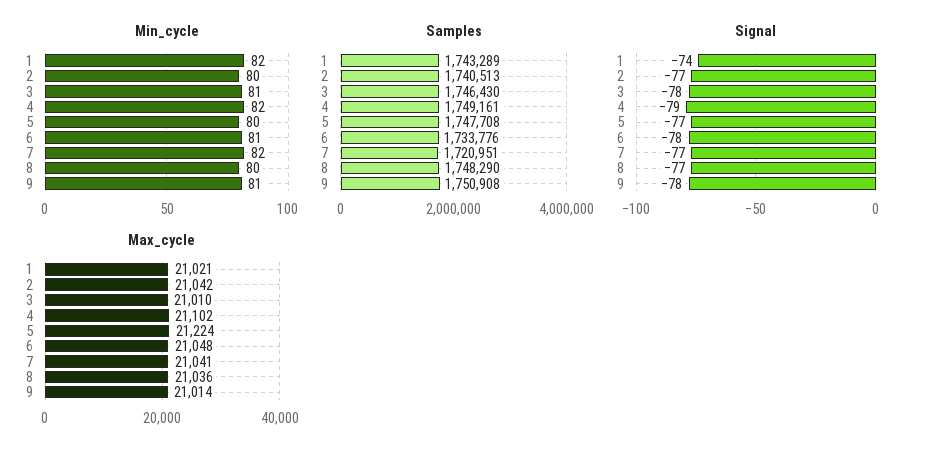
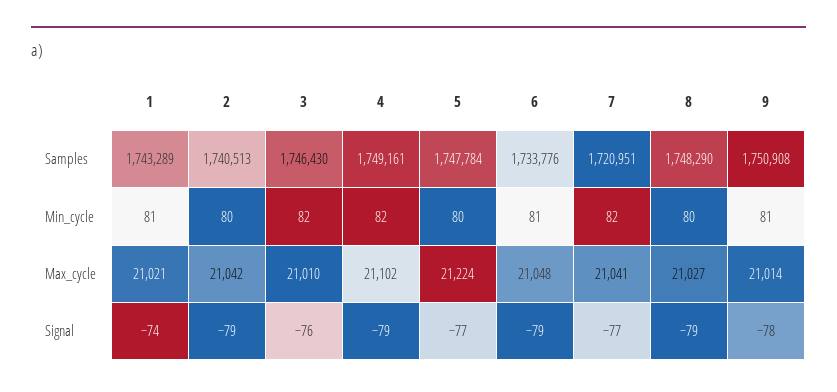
Min_cycle, 1: 82 -> 81
Min_cycle, 3: 81 -> 82
Samples, 5: 1747708 -> 1747784
Signal, 2: -77 -> -79
Signal, 3: -78 -> -76
Signal, 6: -78 -> -79
Signal, 8: -77 -> -79
Max_cycle, 8: 21036 -> 21027

